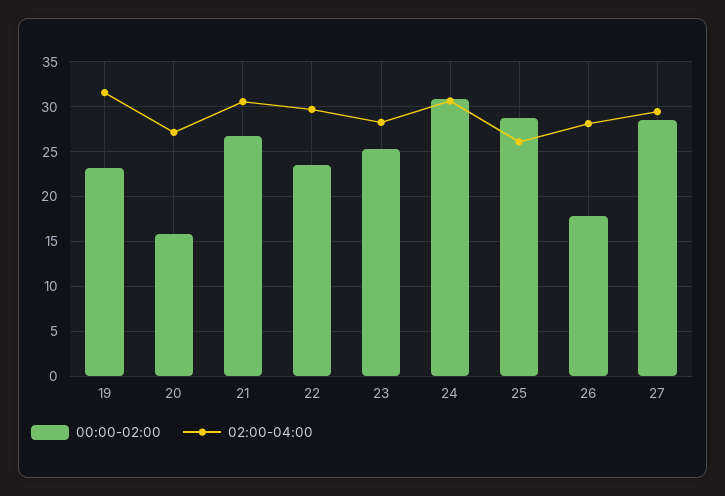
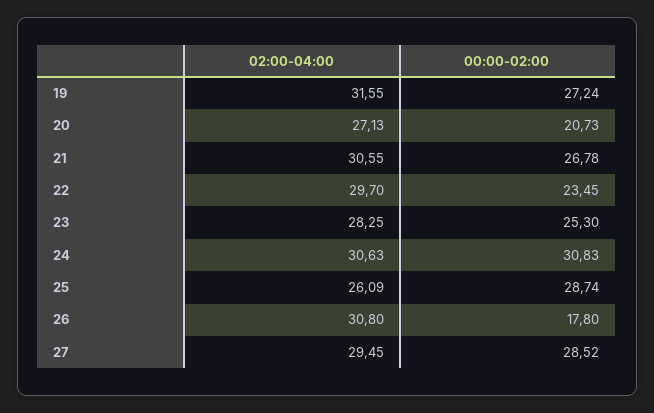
00:00-02:00, 19: 23 -> 27.24
00:00-02:00, 20: 16 -> 20.73
02:00-04:00, 26: 28 -> 30.8

